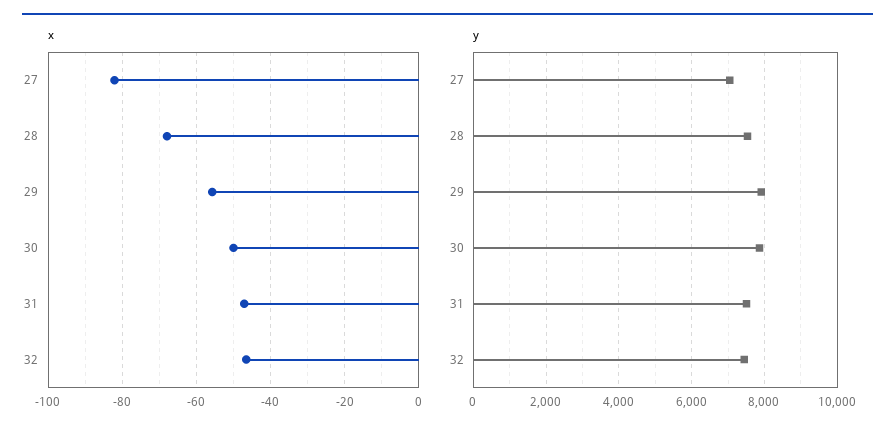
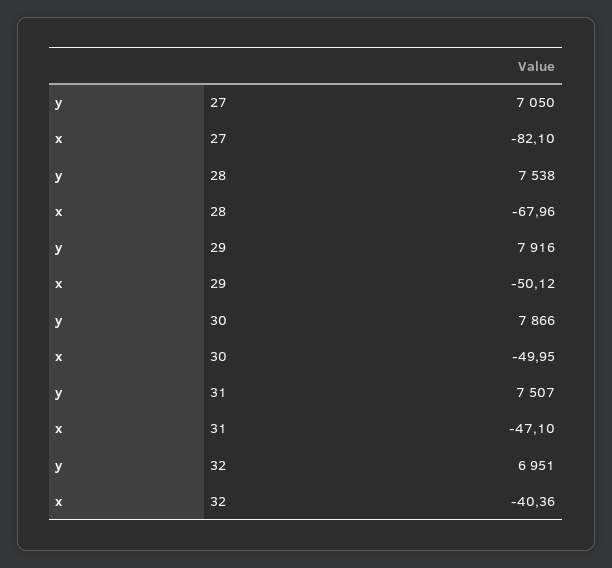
x, 29: -56 -> -50.12
x, 32: -46 -> -40.36
y, 32: 7400 -> 6951

